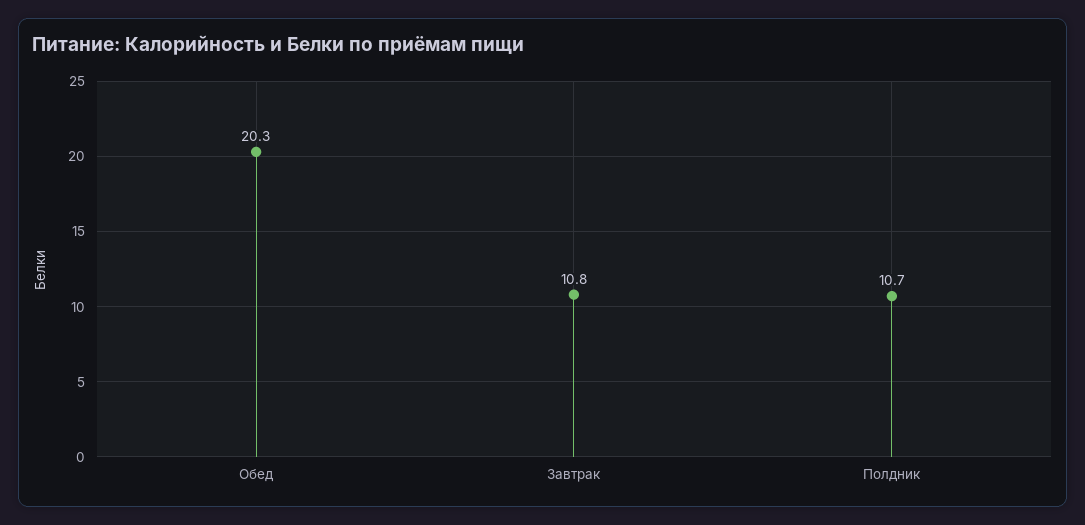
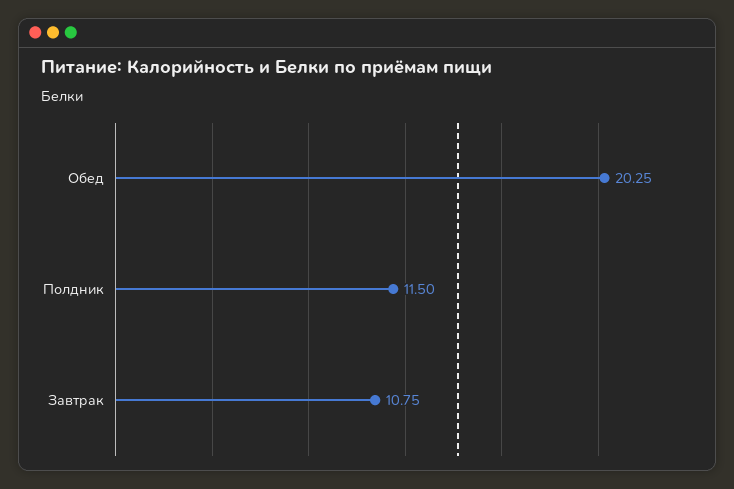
Полдник: 10.7 -> 11.5

